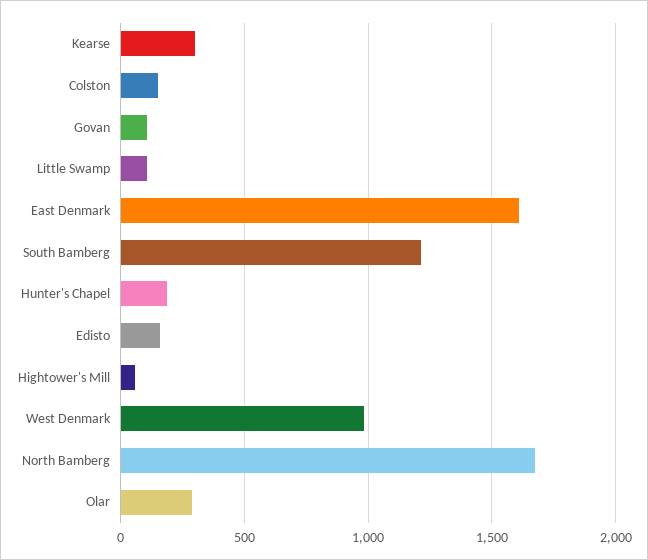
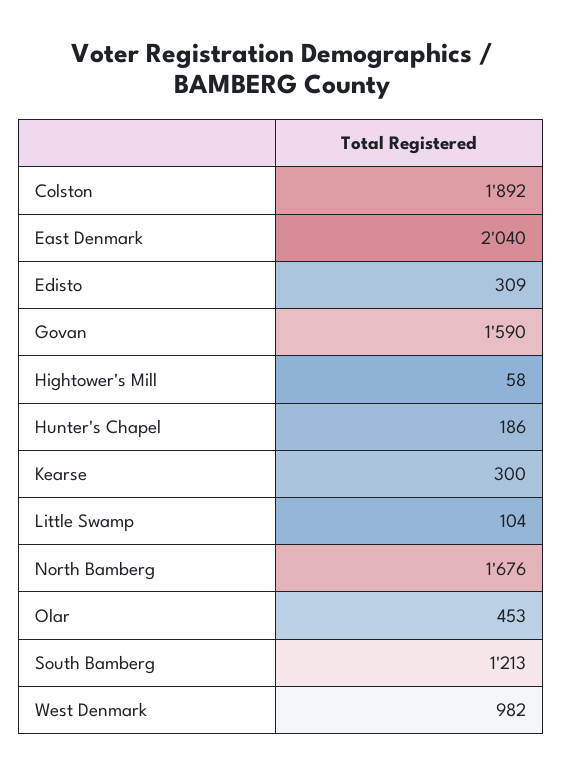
Colston: 150 -> 1892
Govan: 100 -> 1590
East Denmark: 1600 -> 2040
Edisto: 150 -> 309
Olar: 300 -> 453

